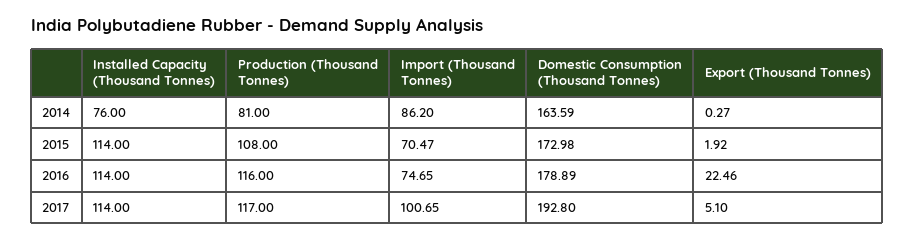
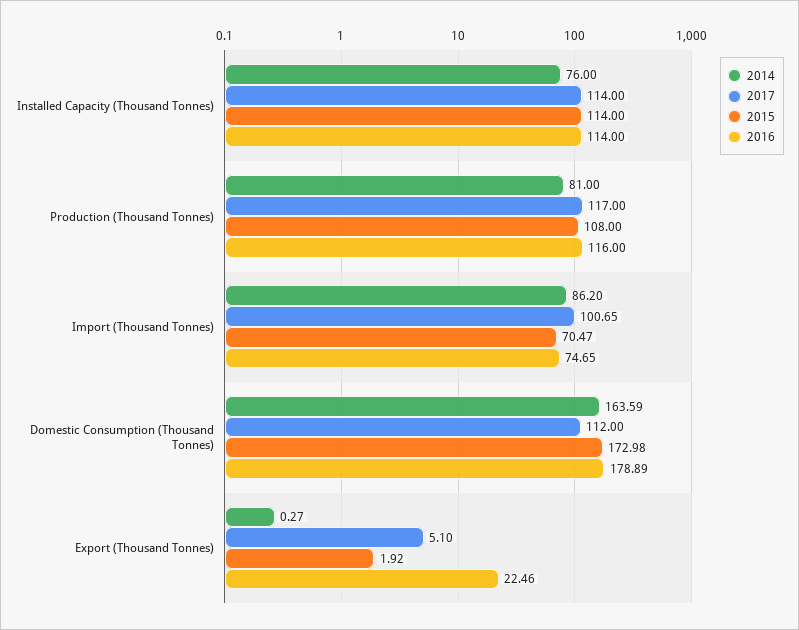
2017, Domestic Consumption (Thousand Tonnes): 192.8 -> 112

